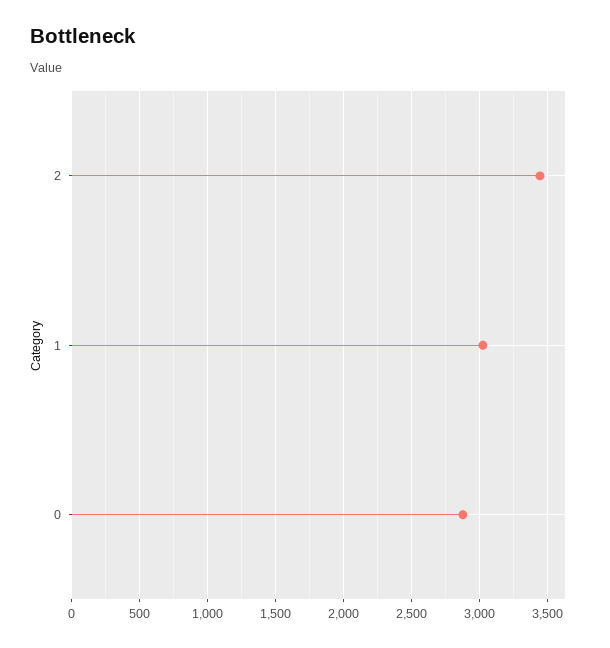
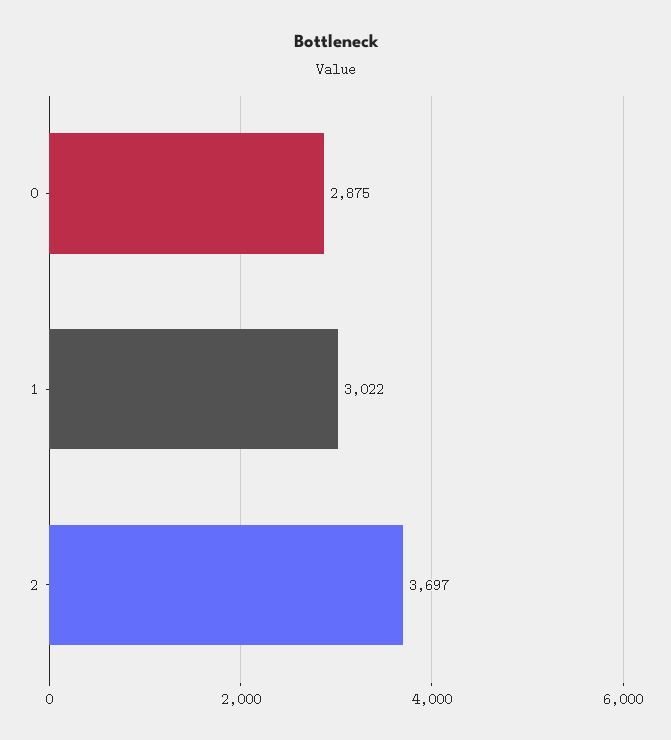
2: 3450 -> 3697

